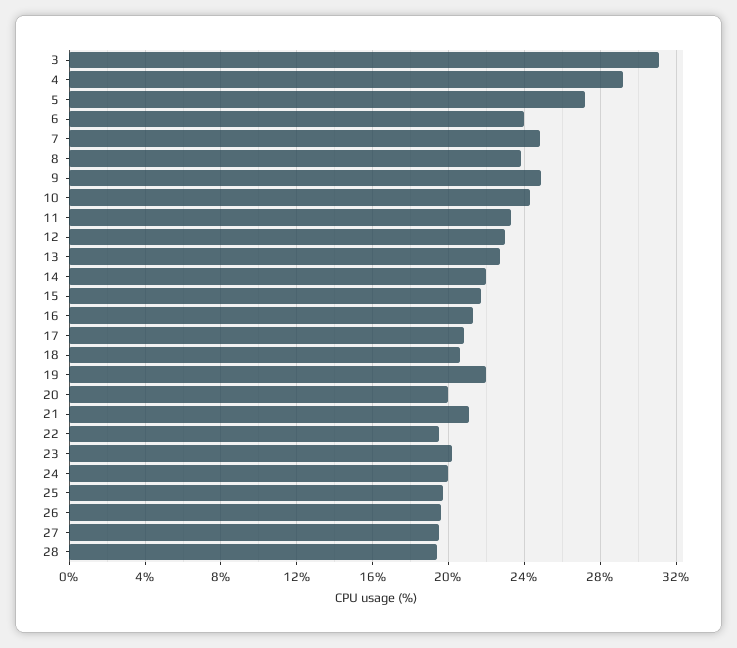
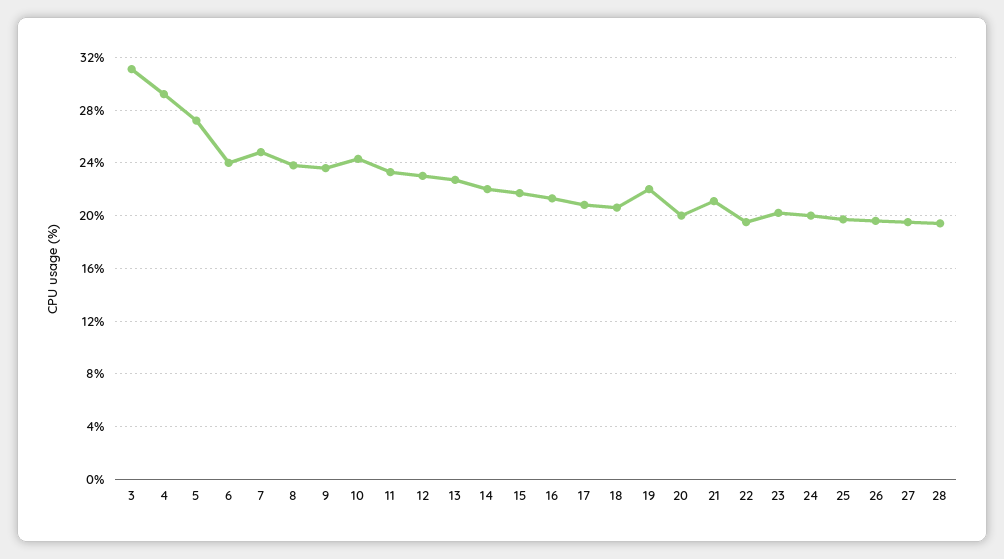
9: 25 -> 23.5

